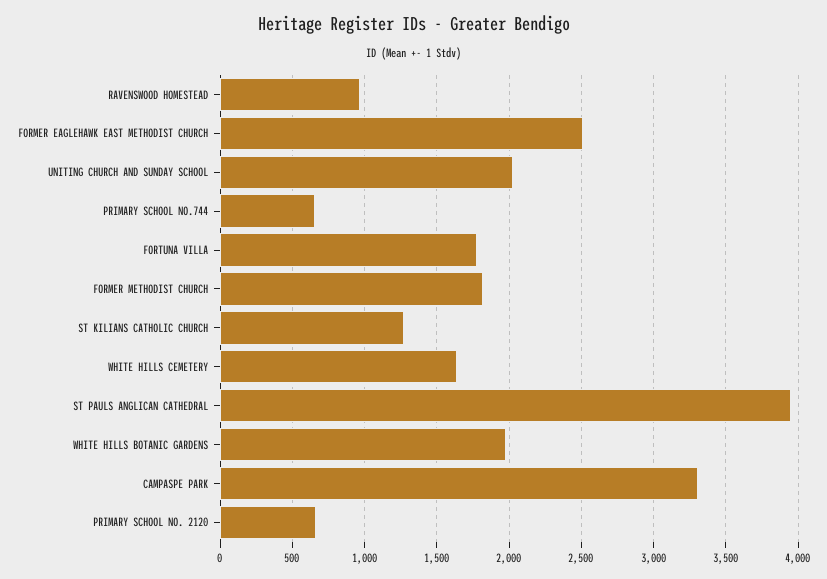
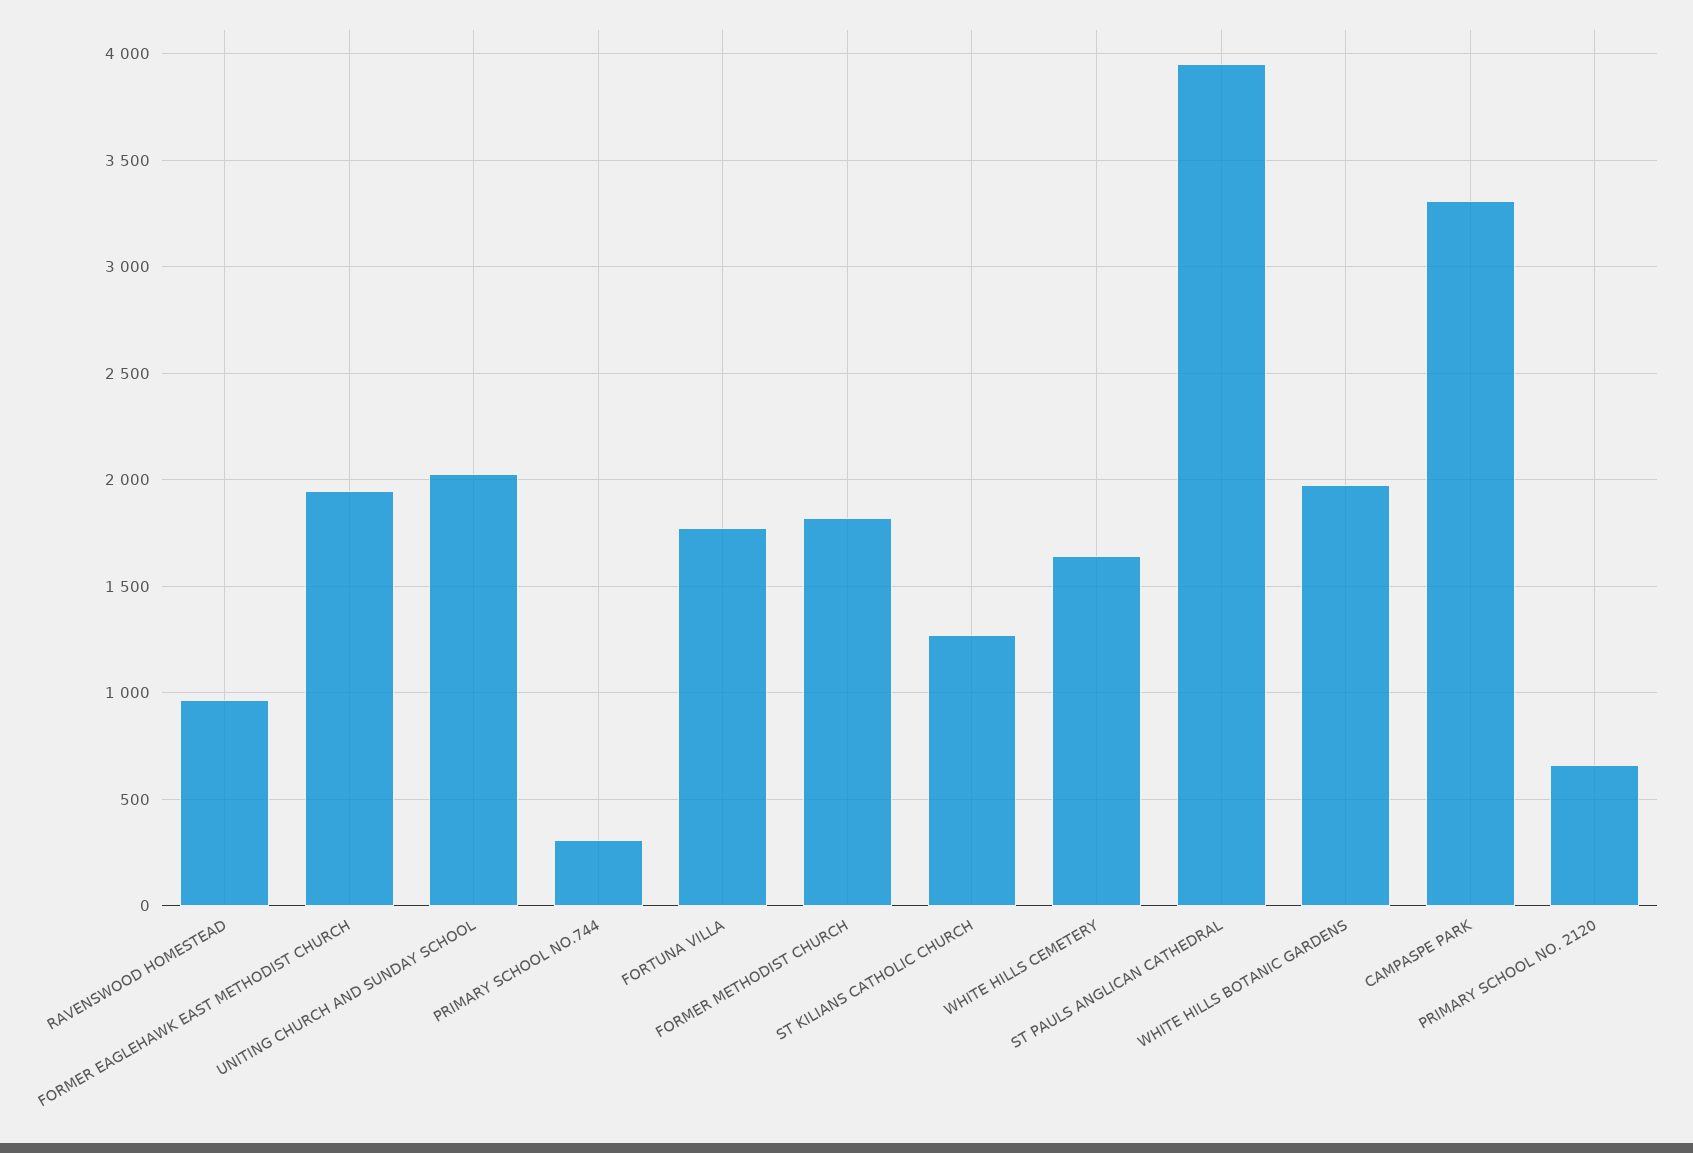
FORMER EAGLEHAWK EAST METHODIST CHURCH: 2500 -> 1950
PRIMARY SCHOOL NO.744: 650 -> 300

